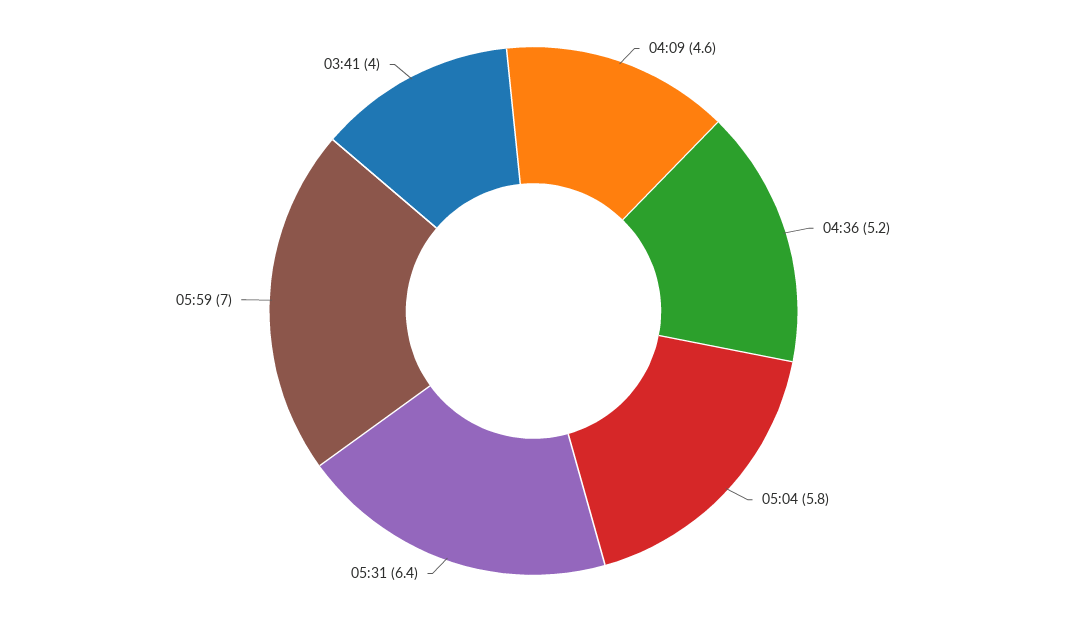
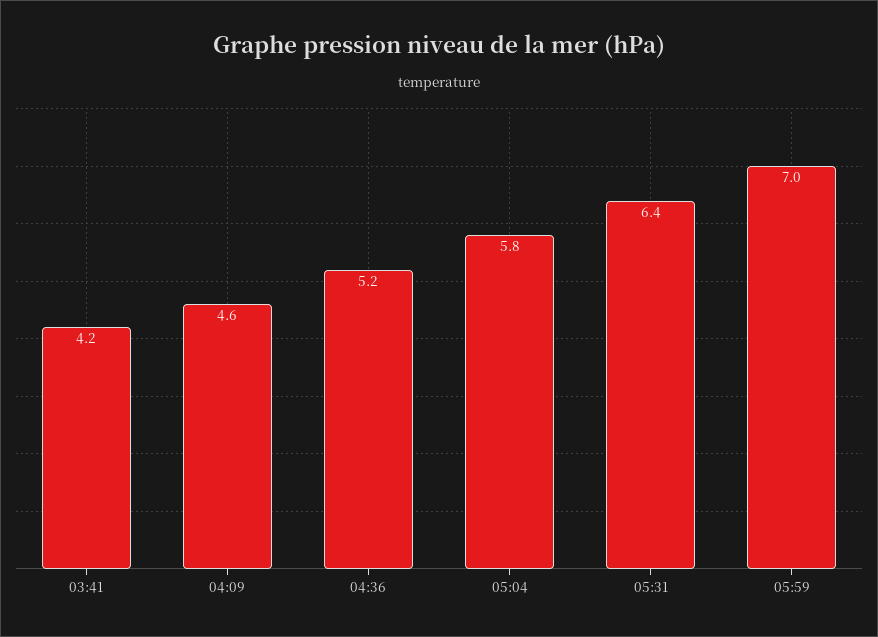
03:41: 4 -> 4.2

